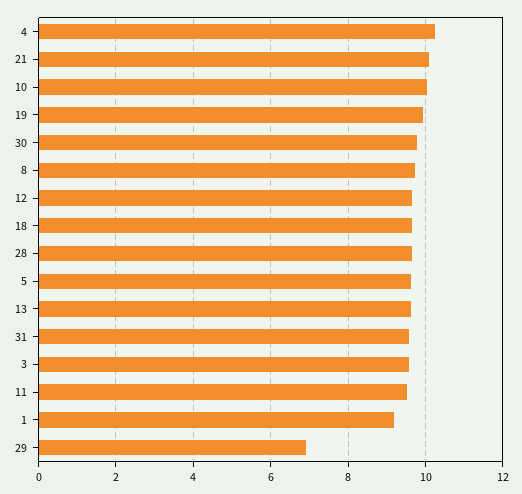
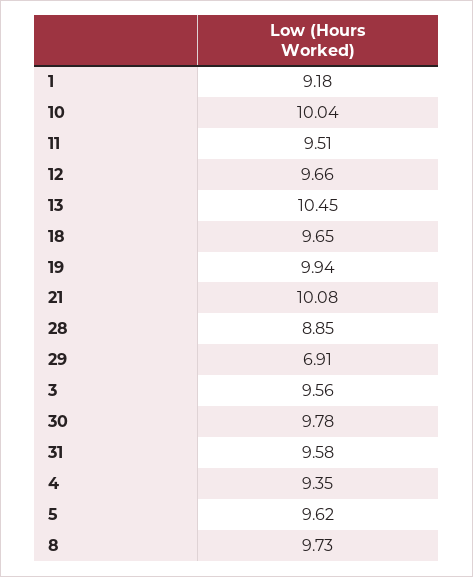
4: 10.2 -> 9.35
28: 9.6 -> 8.85
13: 9.6 -> 10.45

